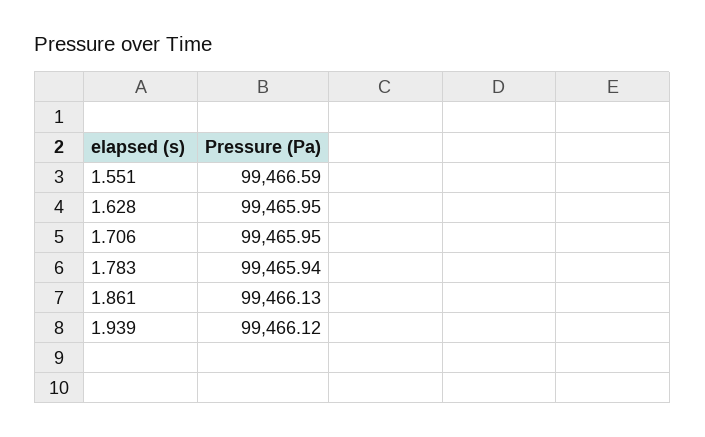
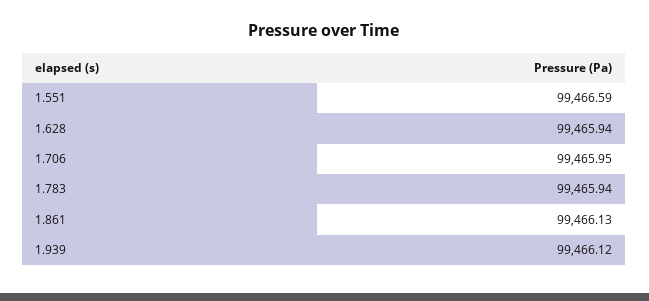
1.628: 99465.95 -> 99465.94

